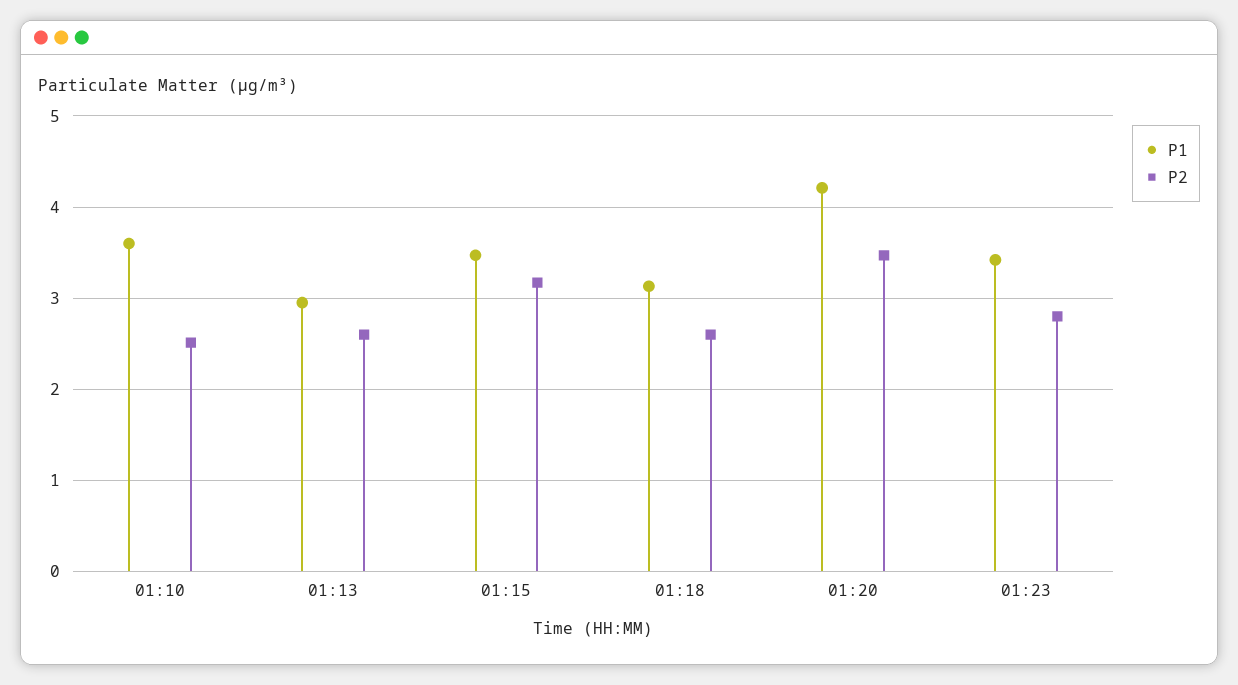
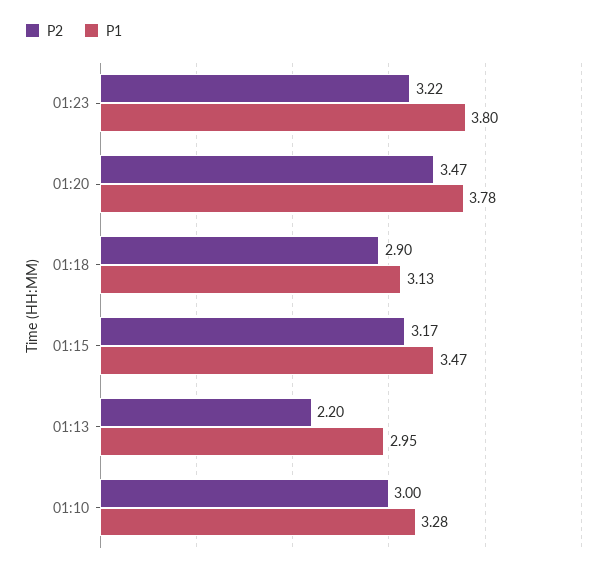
P1, 01:10: 3.6 -> 3.28
P2, 01:10: 2.5 -> 3
P2, 01:13: 2.6 -> 2.2
P2, 01:18: 2.6 -> 2.9
P1, 01:20: 4.2 -> 3.78
P1, 01:23: 3.4 -> 3.8
P2, 01:23: 2.8 -> 3.22

